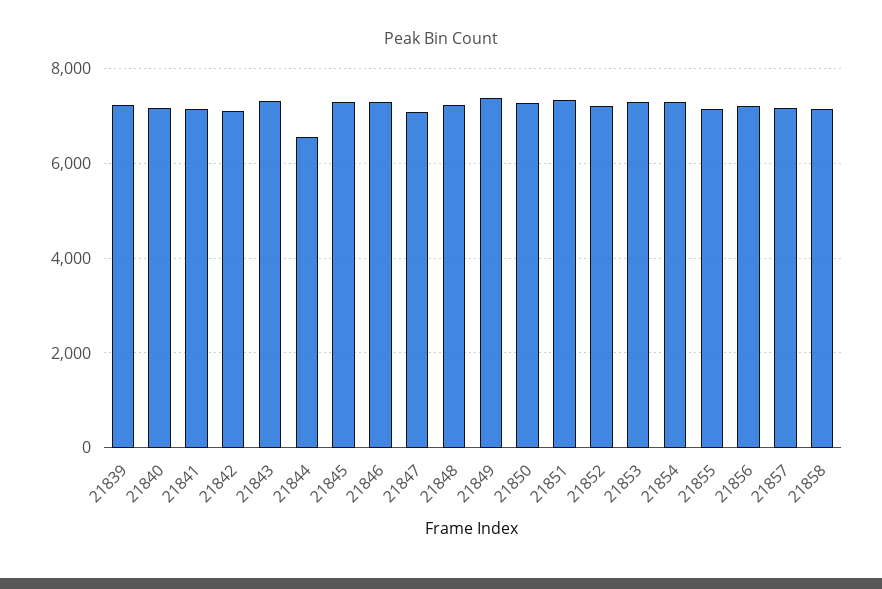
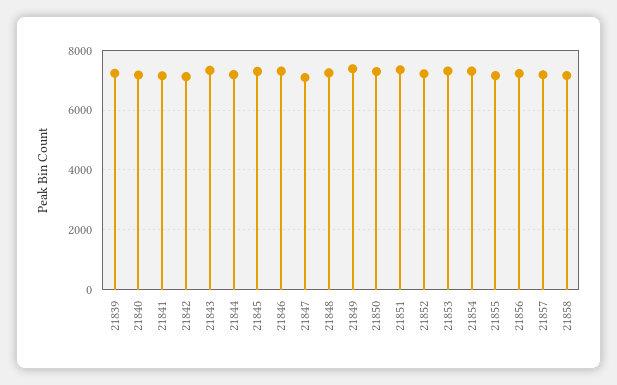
21844: 6600 -> 7250

